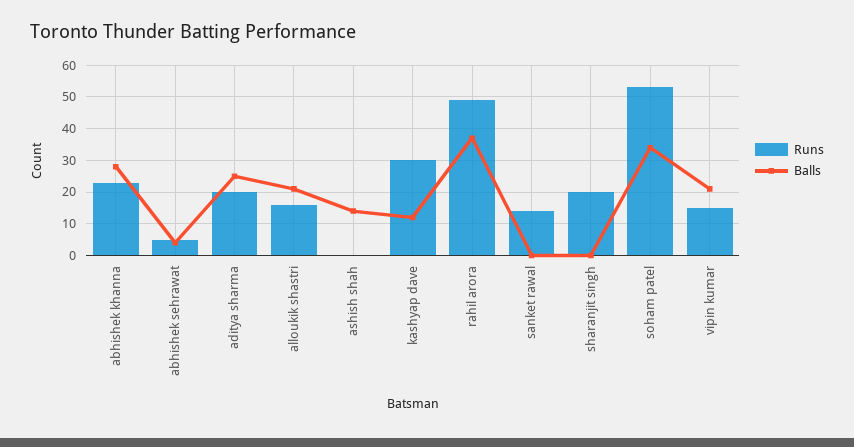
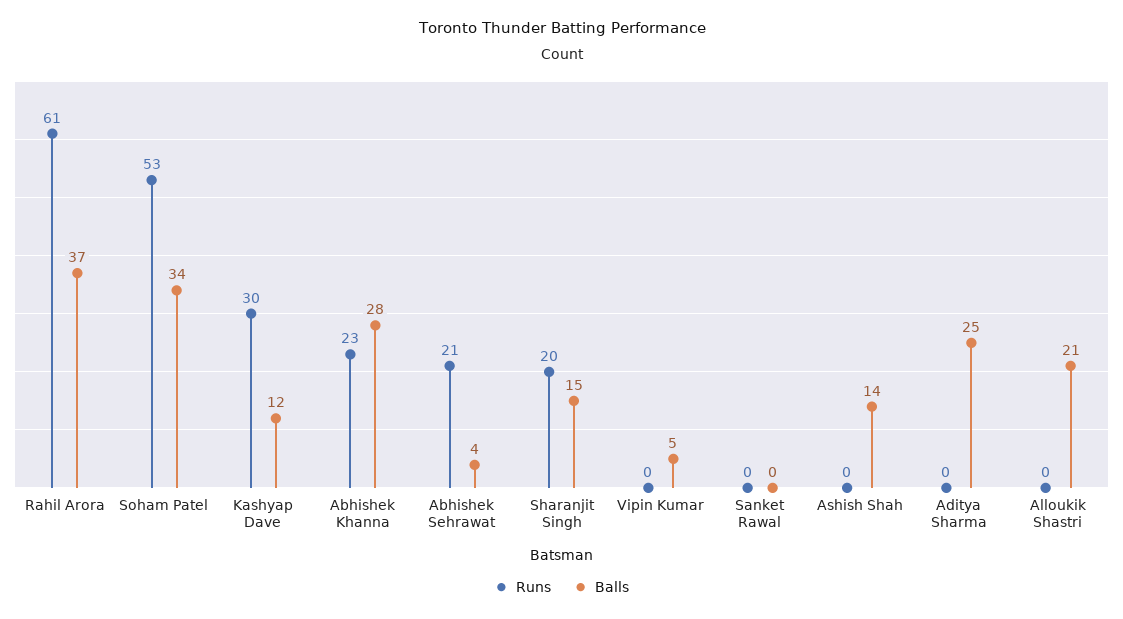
Runs, abhishek sehrawat: 5 -> 21
Runs, aditya sharma: 20 -> 0
Runs, alloukik shastri: 15 -> 0
Runs, rahil arora: 50 -> 61
Runs, sanket rawal: 15 -> 0
Balls, sharanjit singh: 0 -> 15
Runs, vipin kumar: 15 -> 0
Balls, vipin kumar: 20 -> 5

